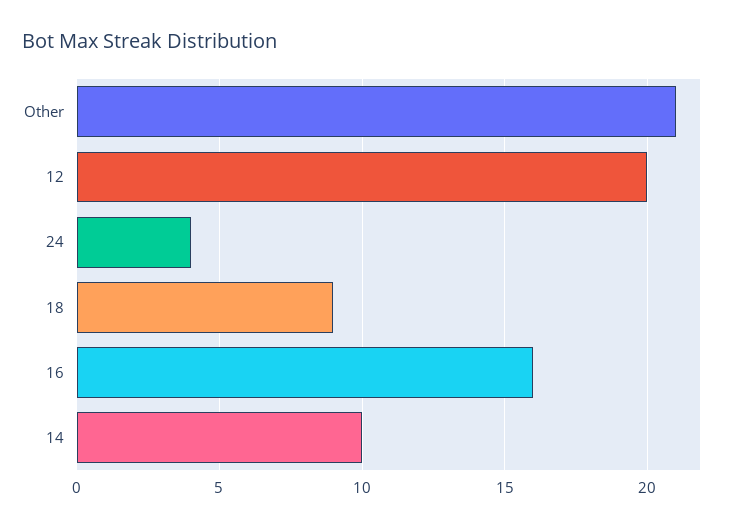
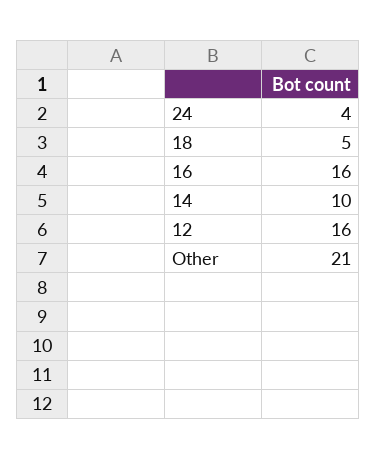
12: 20 -> 16
18: 9 -> 5

